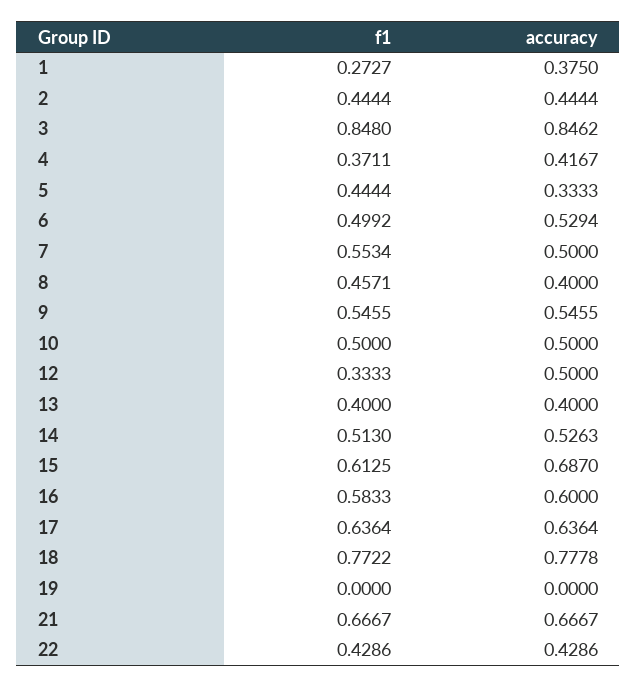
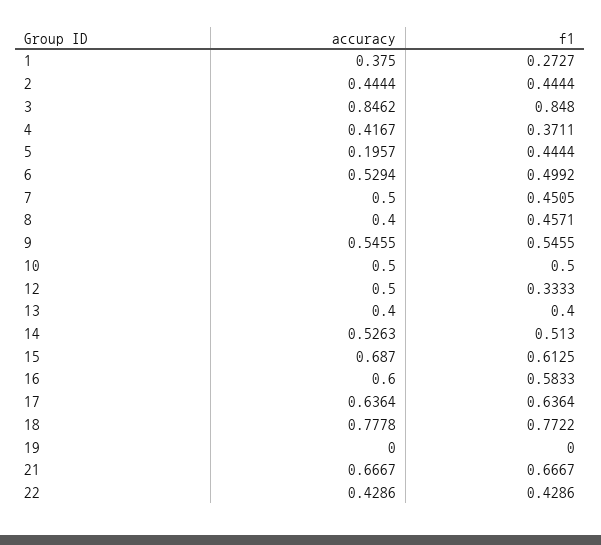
accuracy, 5: 0.3333 -> 0.1957
f1, 7: 0.5534 -> 0.4505

